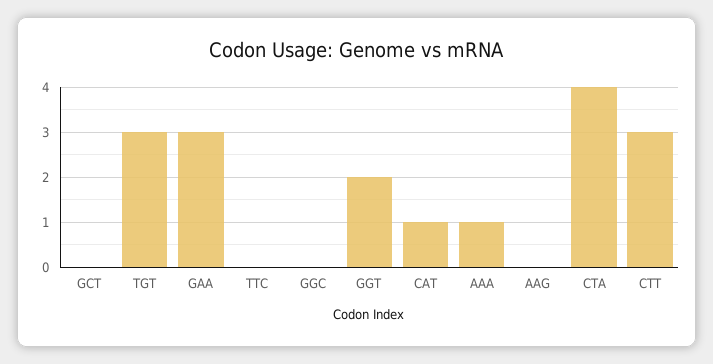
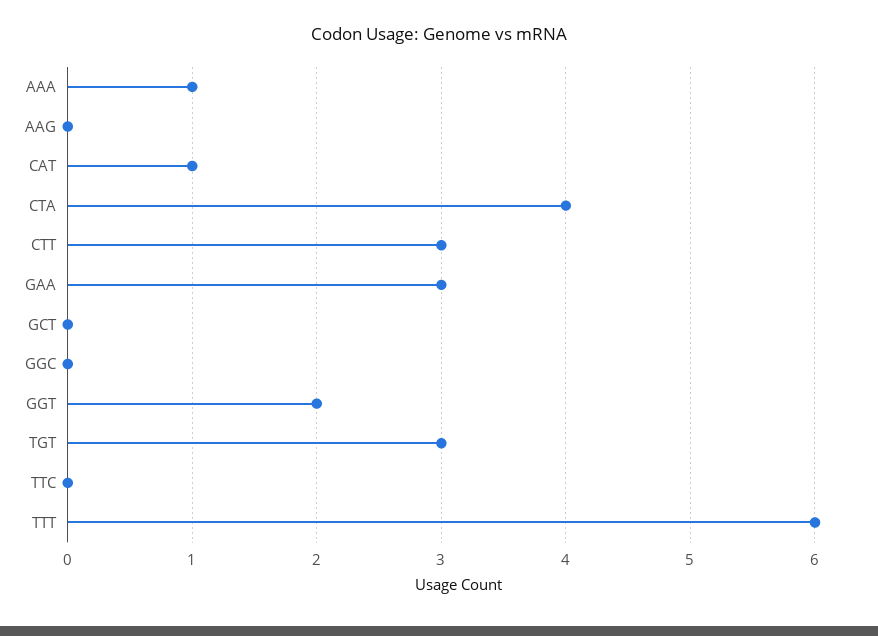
TTT: none -> 6

